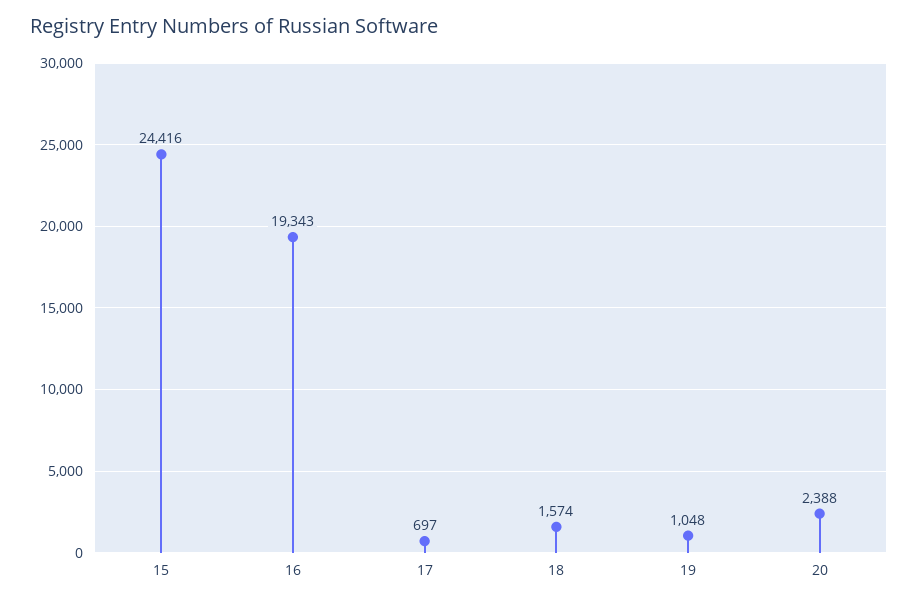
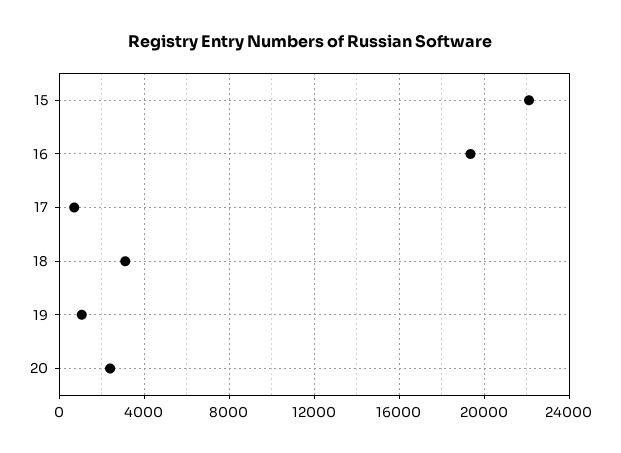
15: 24416 -> 22000
18: 1574 -> 3000

